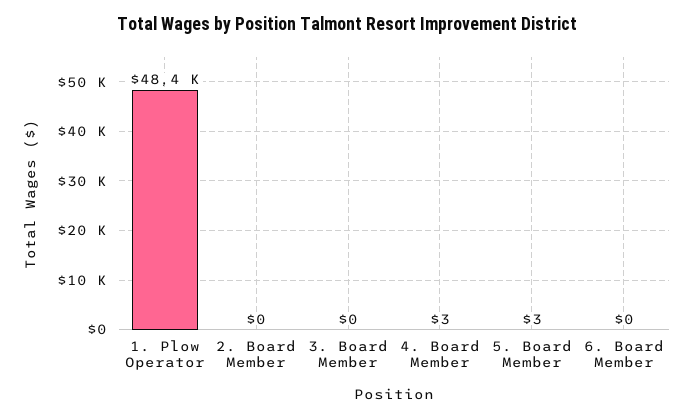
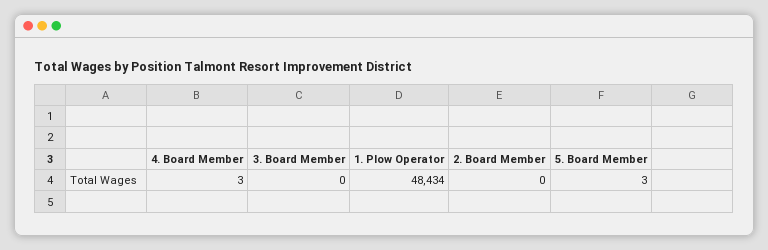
6. Board Member: 0 -> none

